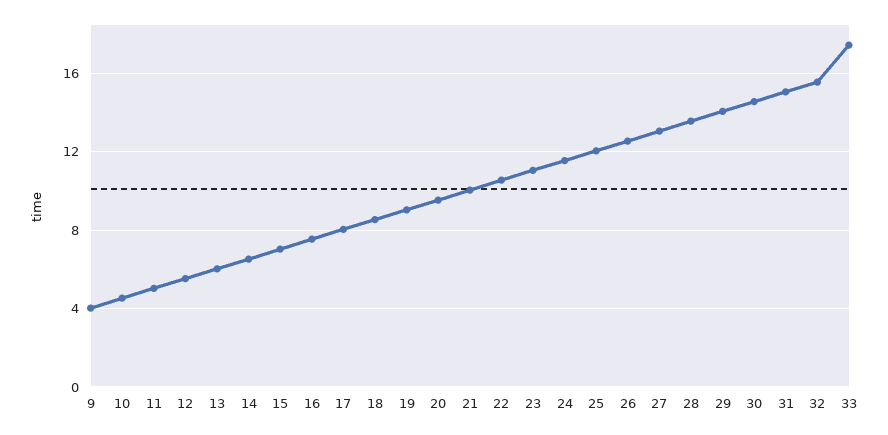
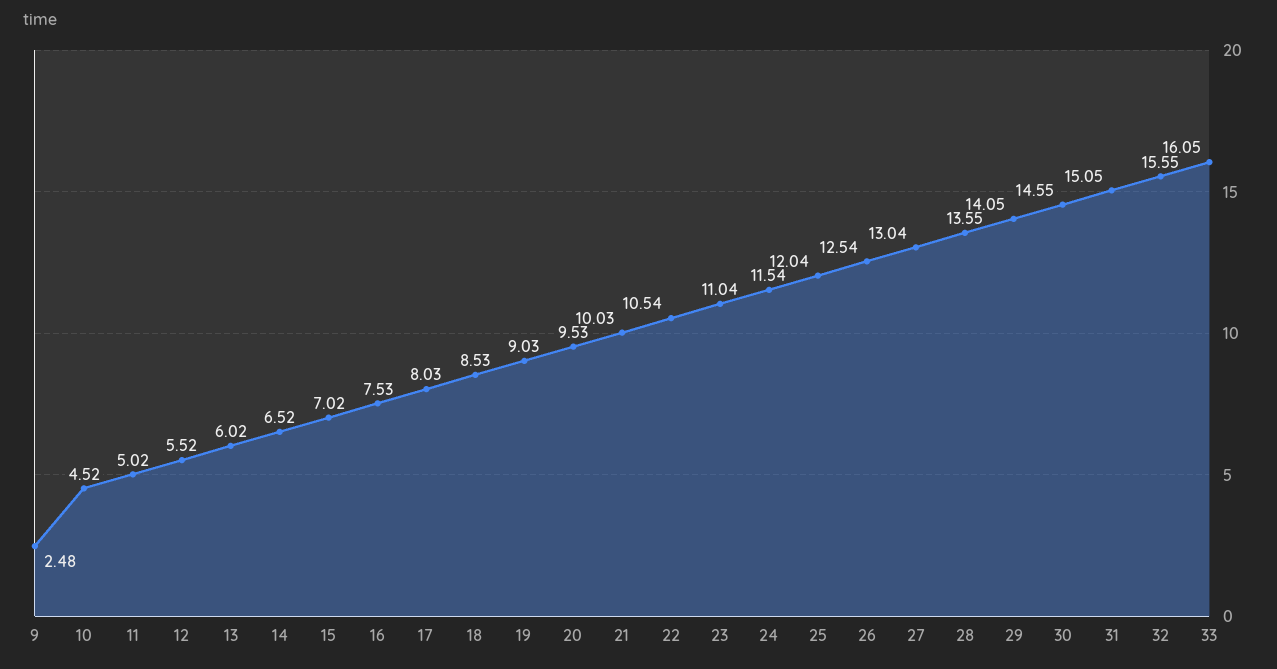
9: 4 -> 2.48
33: 17.5 -> 16.05

